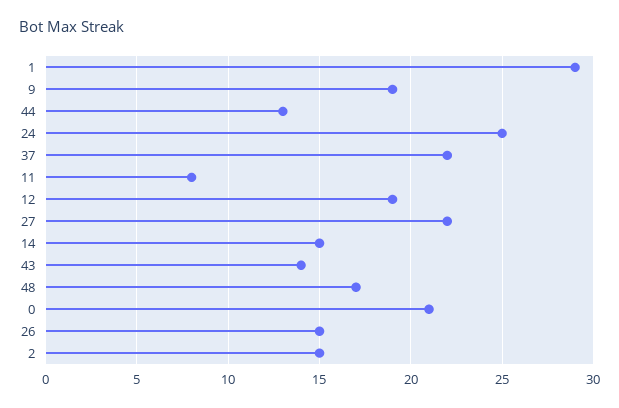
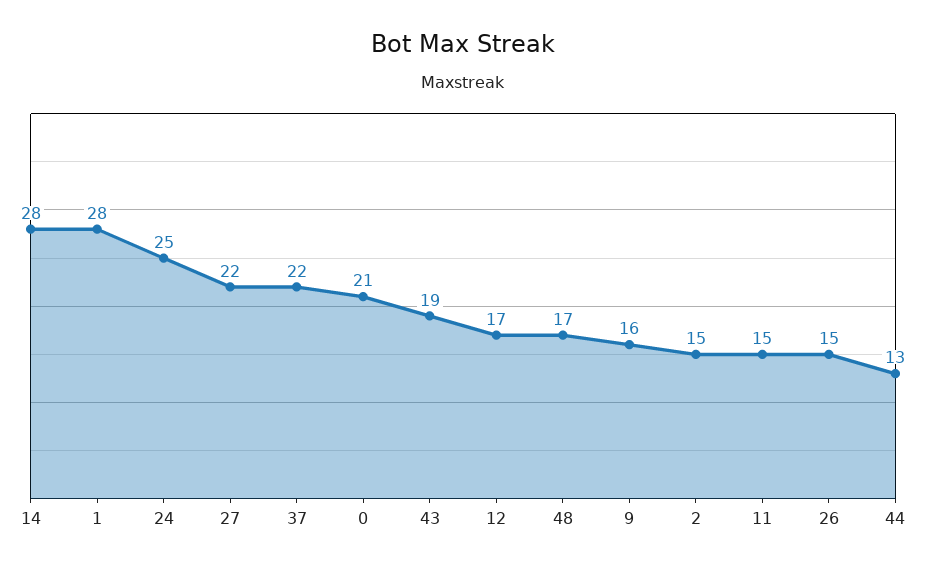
1: 29 -> 28
9: 19 -> 16
11: 8 -> 15
12: 19 -> 17
14: 15 -> 28
43: 14 -> 19

